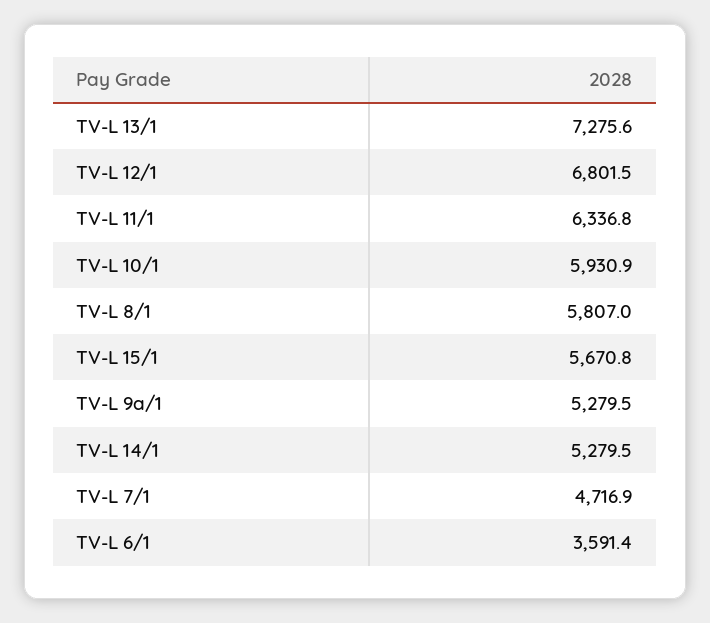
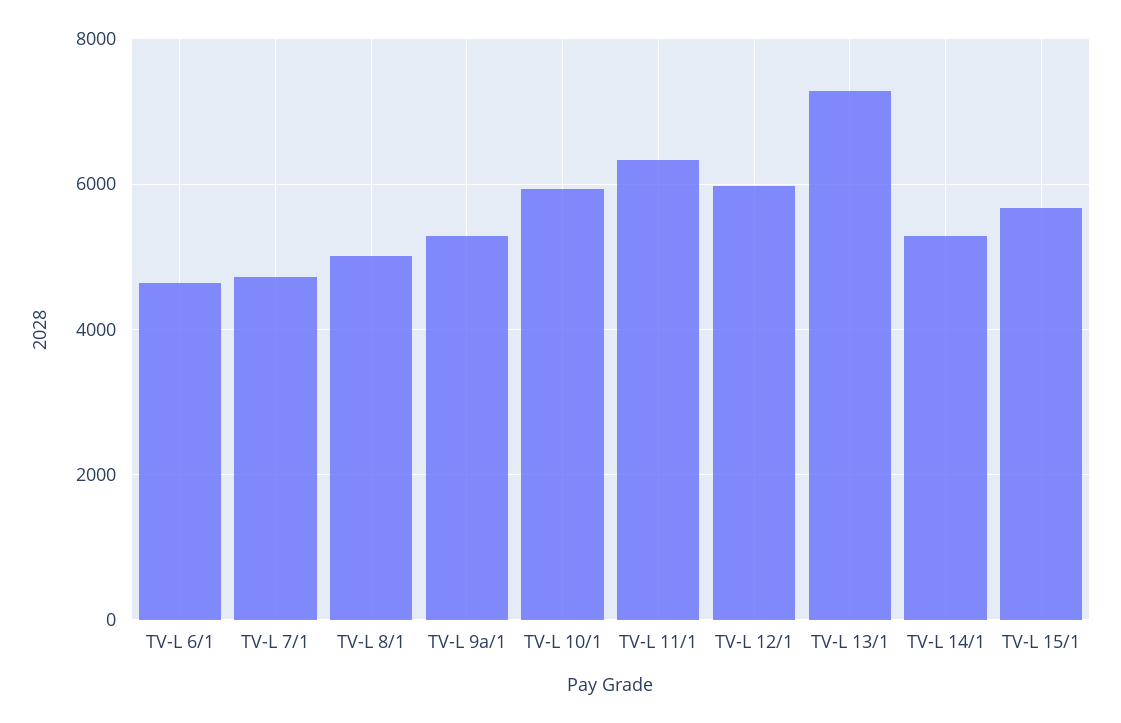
TV-L 12/1: 6801.5 -> 6000
TV-L 8/1: 5807 -> 5000
TV-L 6/1: 3591.4 -> 4600

